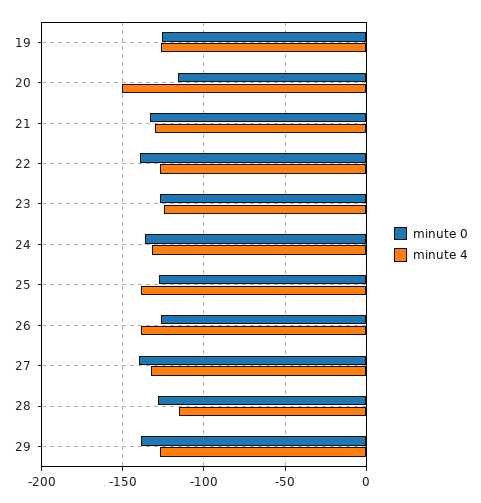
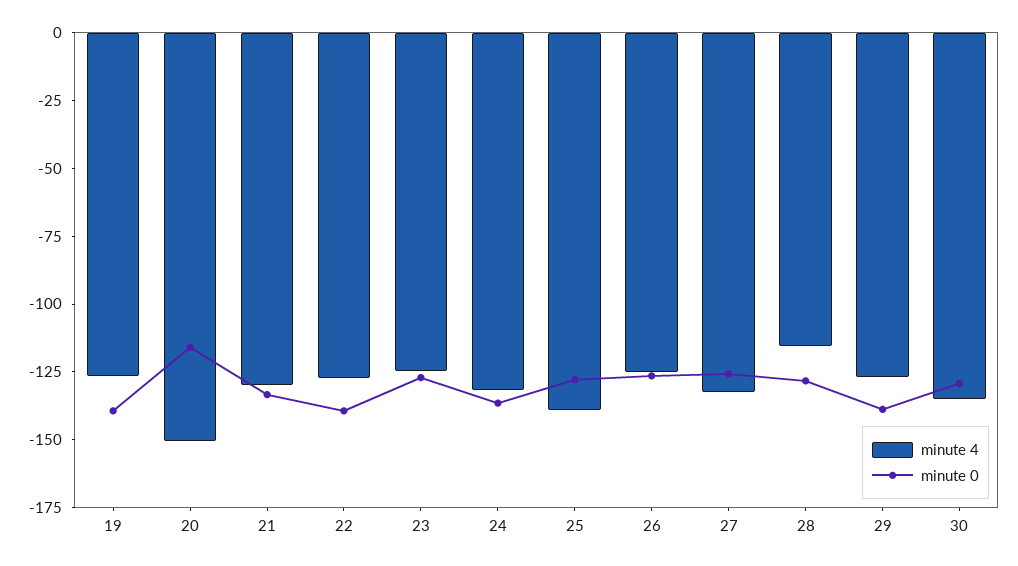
minute 0, 19: -125 -> -140
minute 4, 26: -140 -> -125
minute 0, 27: -140 -> -125
minute 4, 30: none -> -135
minute 0, 30: none -> -130

